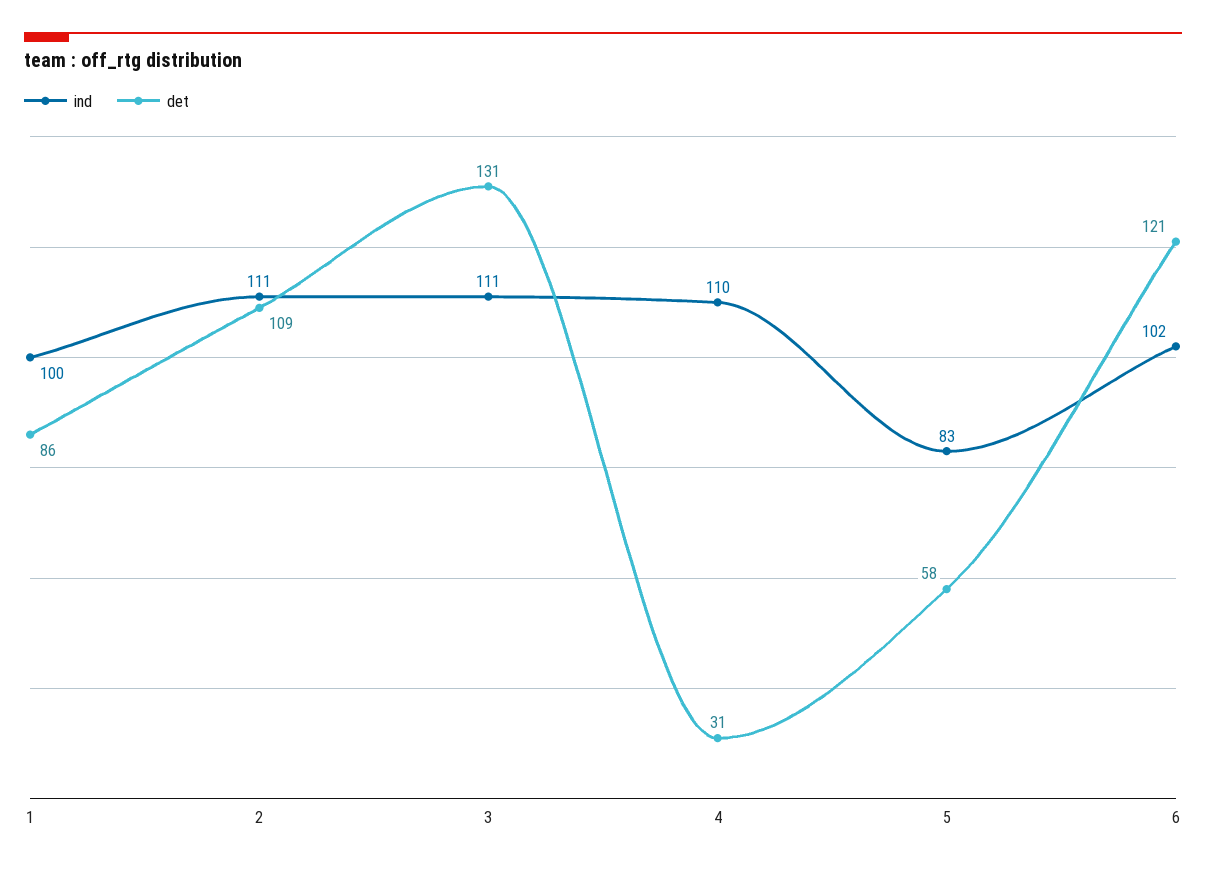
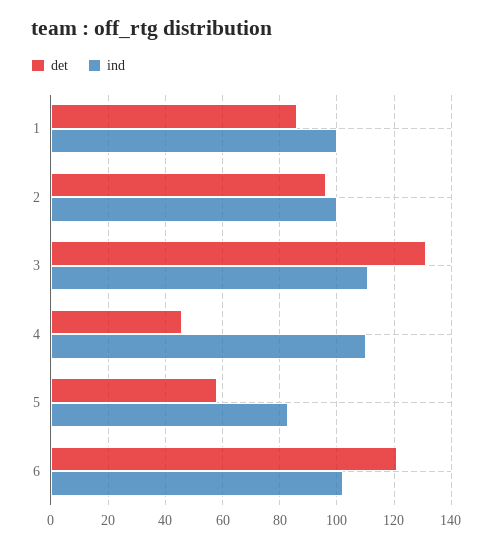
ind, 2: 111 -> 100
det, 2: 109 -> 95
det, 4: 31 -> 45

